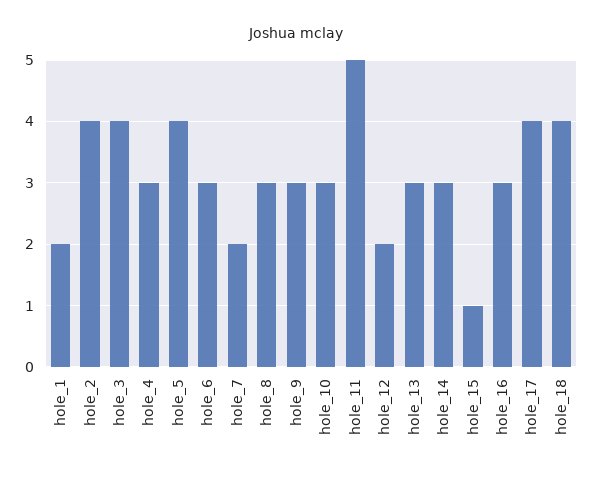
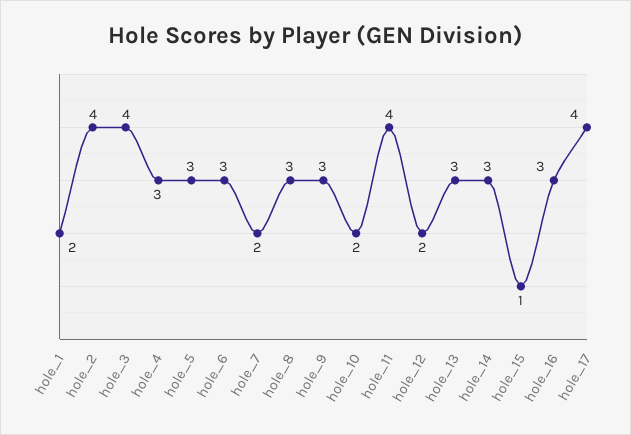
hole_5: 4 -> 3
hole_10: 3 -> 2
hole_11: 5 -> 4
hole_18: 4 -> none

